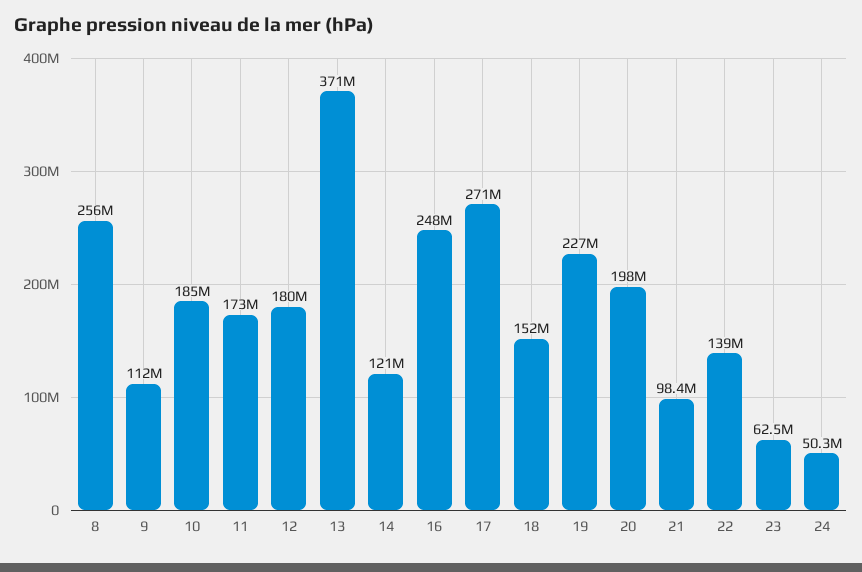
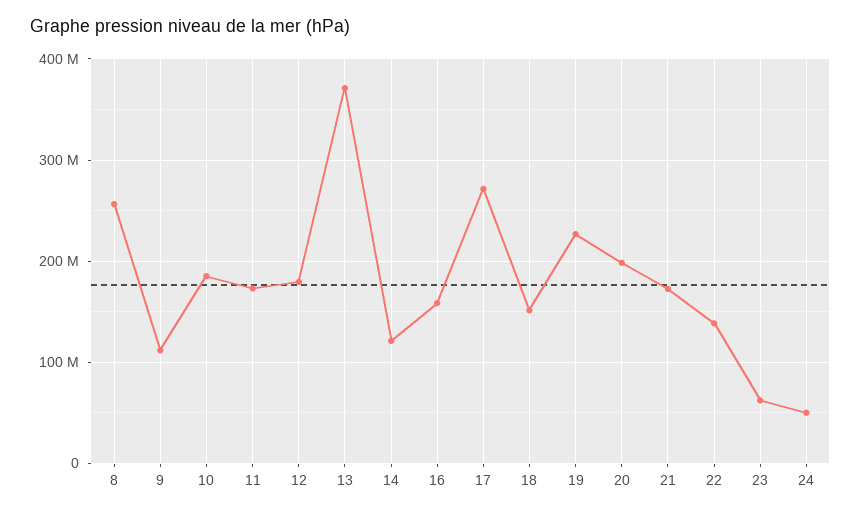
16: 248000000 -> 160000000
21: 98400000 -> 170000000

